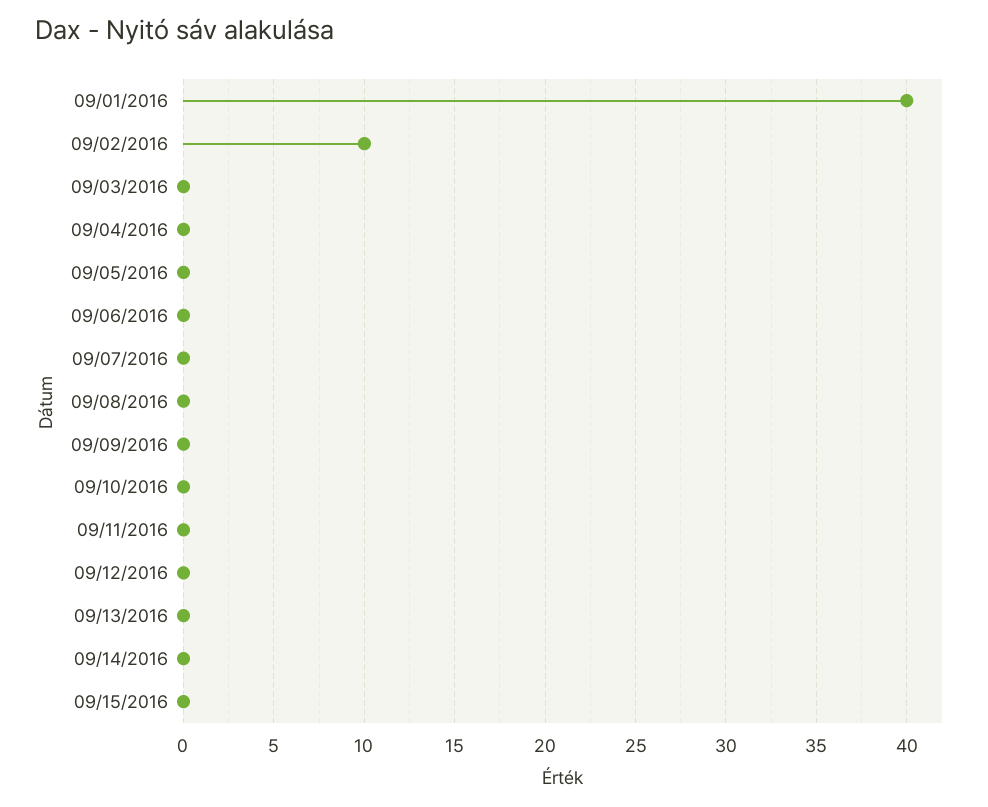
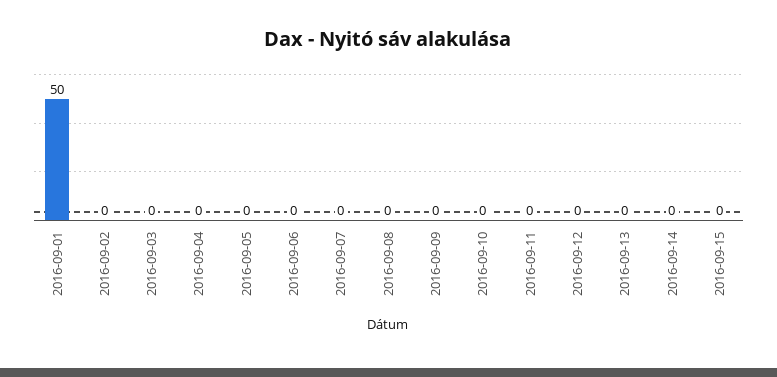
09/01/2016: 40 -> 50
09/02/2016: 10 -> 0

